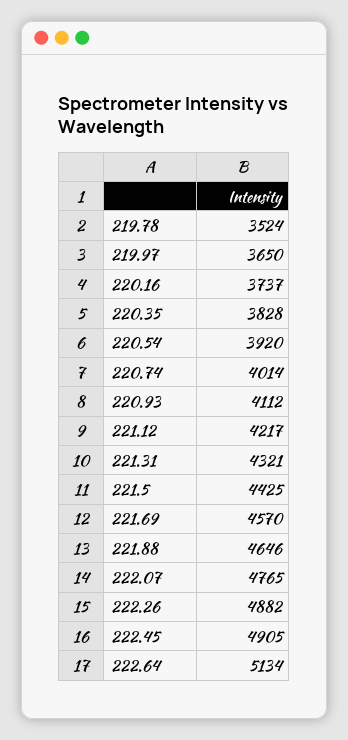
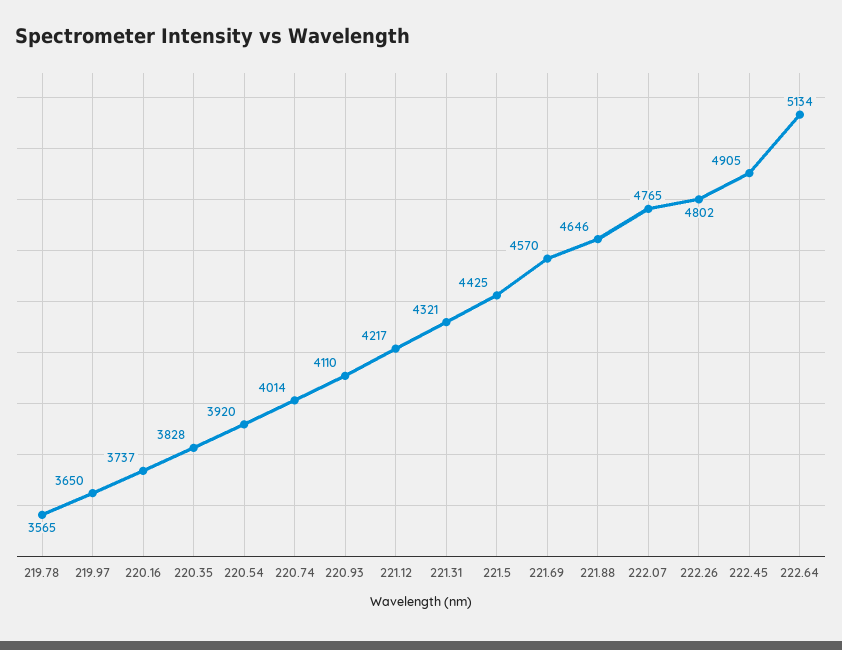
219.78: 3524 -> 3565
220.93: 4112 -> 4110
222.26: 4882 -> 4802

